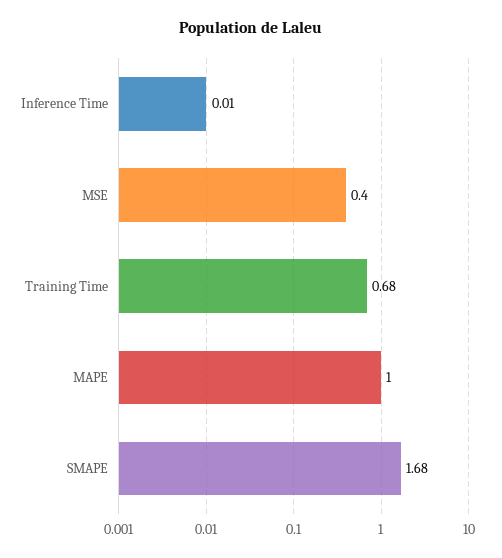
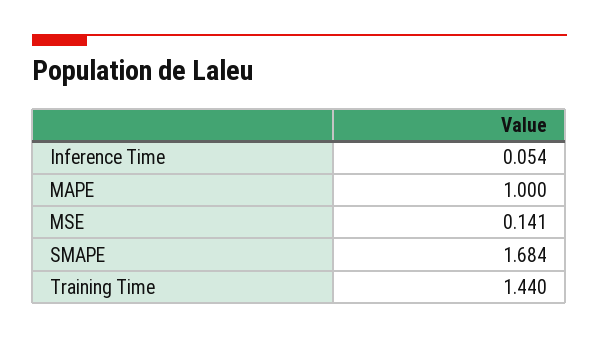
Inference Time: 0.01 -> 0.054
MSE: 0.4 -> 0.141
Training Time: 0.68 -> 1.44

